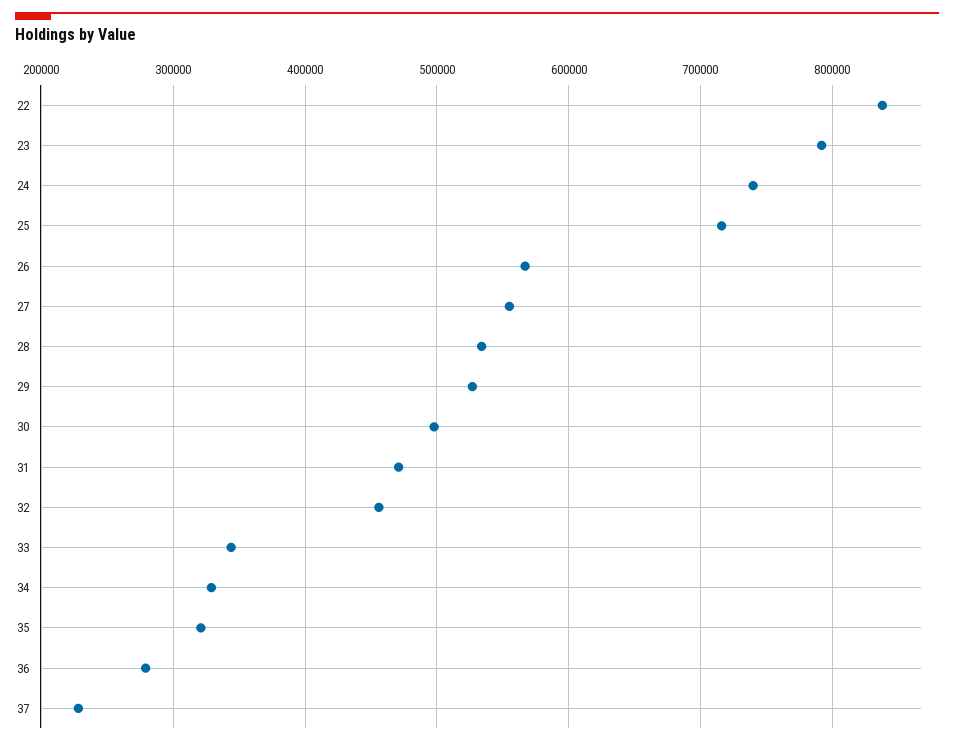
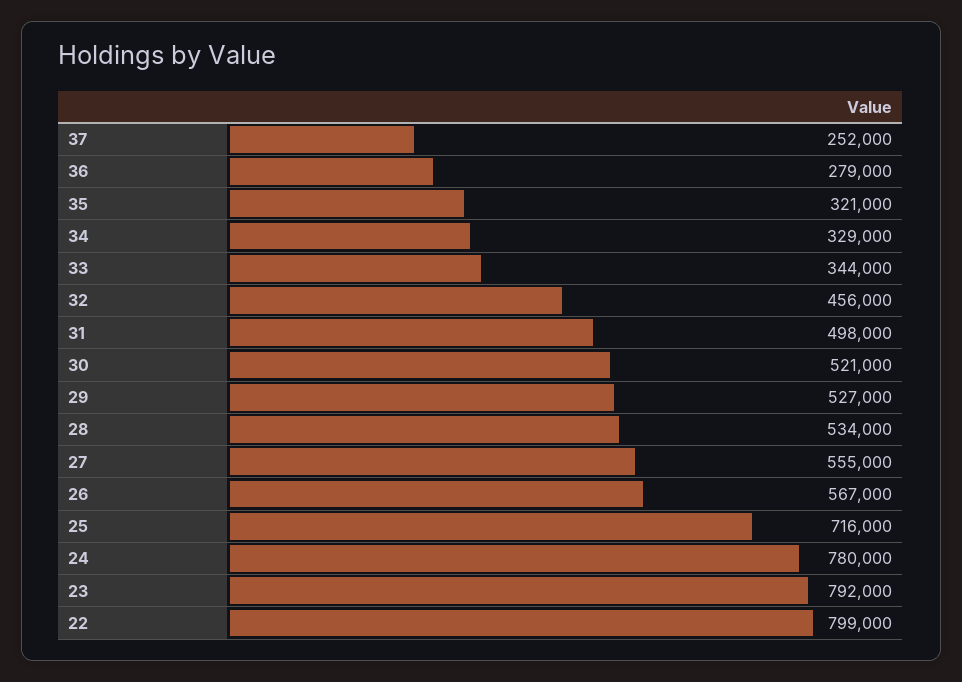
22: 840000 -> 799000
24: 740000 -> 780000
30: 500000 -> 521000
31: 470000 -> 498000
37: 230000 -> 252000

